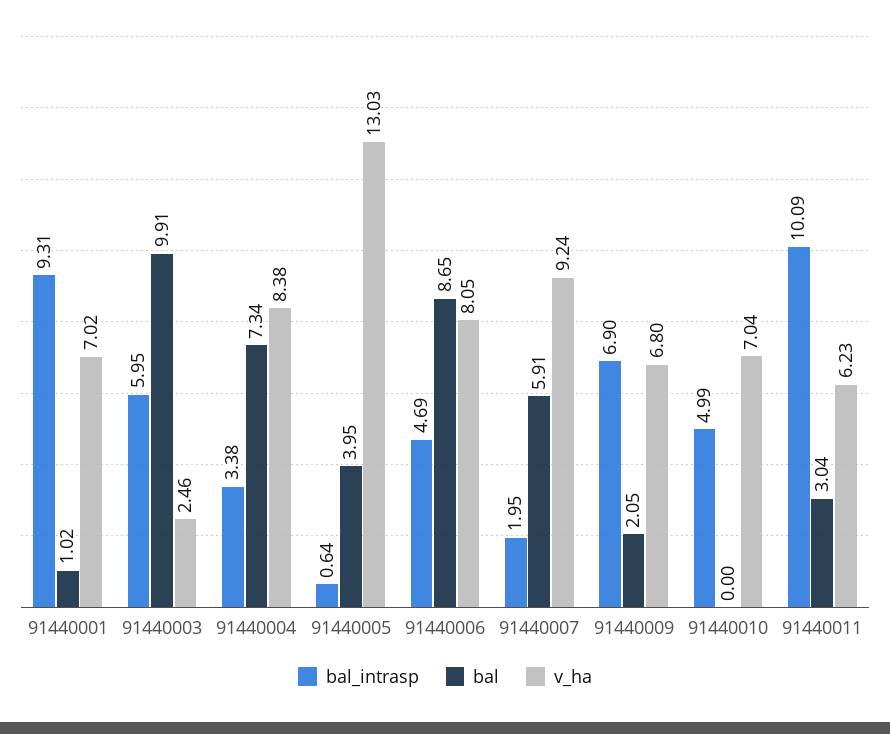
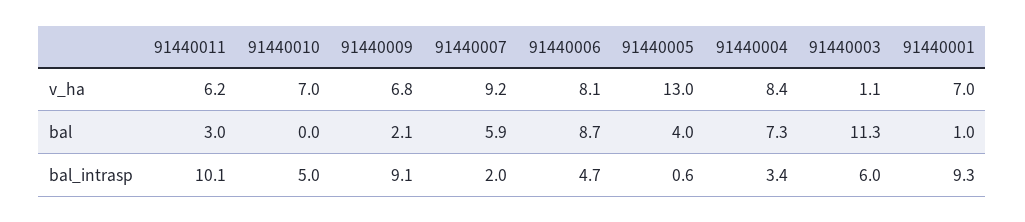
bal, 91440003: 9.91 -> 11.3
v_ha, 91440003: 2.46 -> 1.1
bal_intrasp, 91440009: 6.9 -> 9.1

